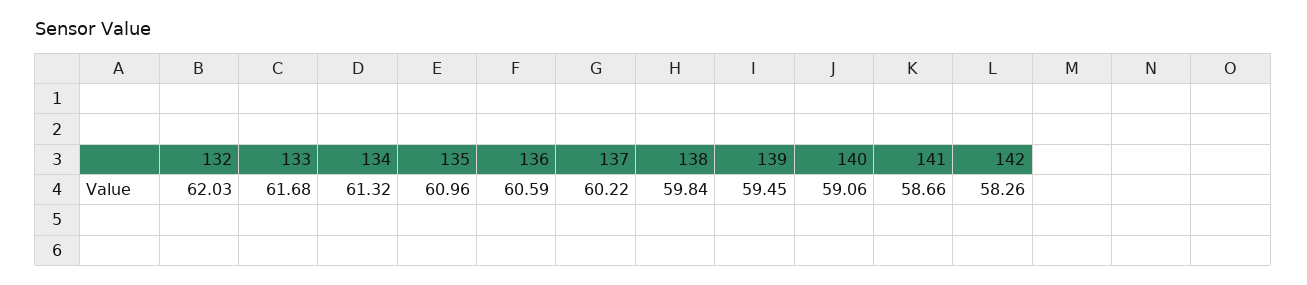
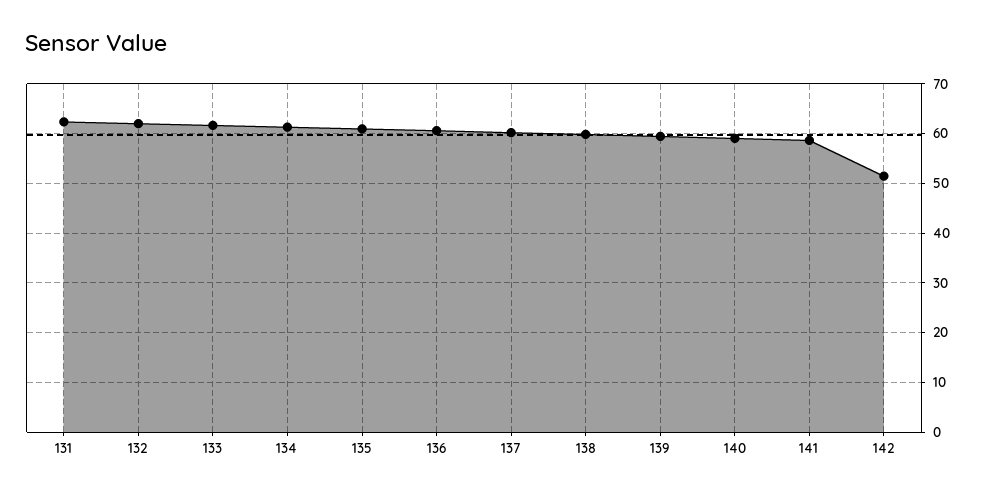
142: 58.26 -> 52
131: none -> 62

